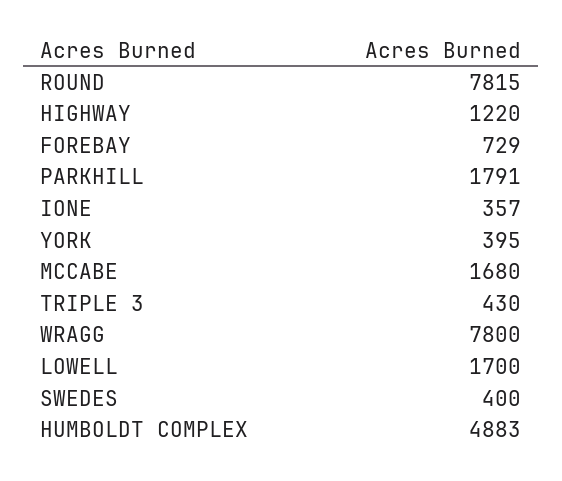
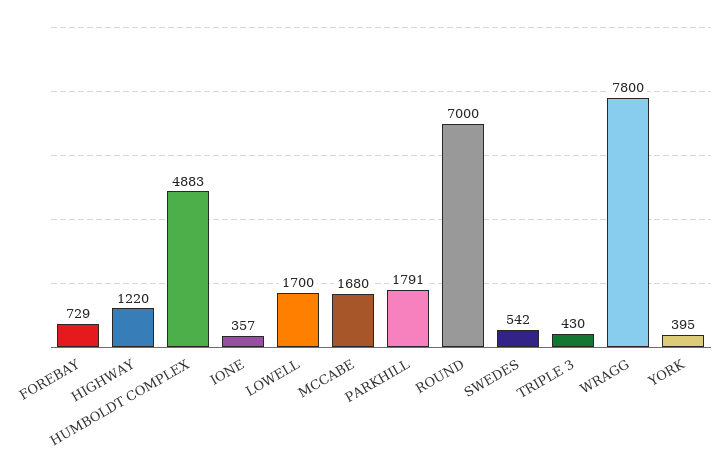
ROUND: 7815 -> 7000
SWEDES: 400 -> 542

